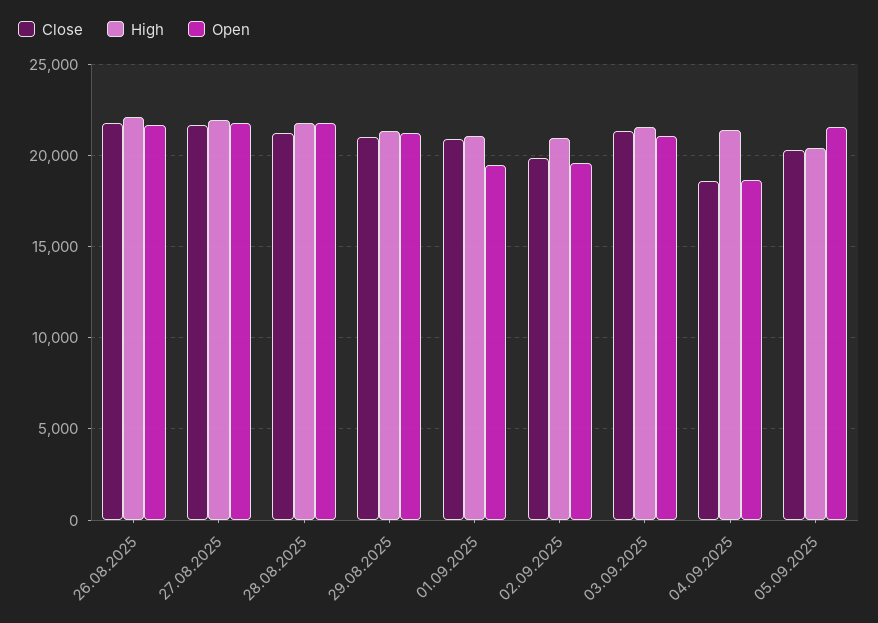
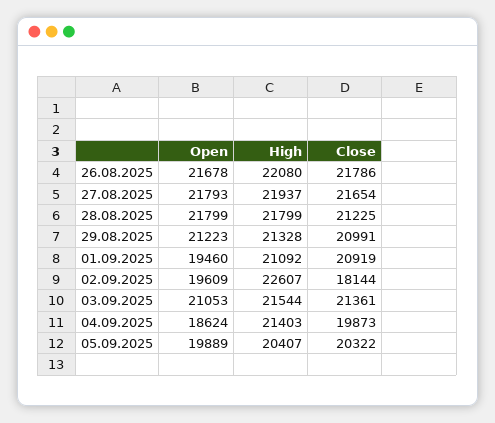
Close, 02.09.2025: 20000 -> 18144
High, 02.09.2025: 21000 -> 22607
Close, 04.09.2025: 18500 -> 19873
Open, 05.09.2025: 21500 -> 19889

